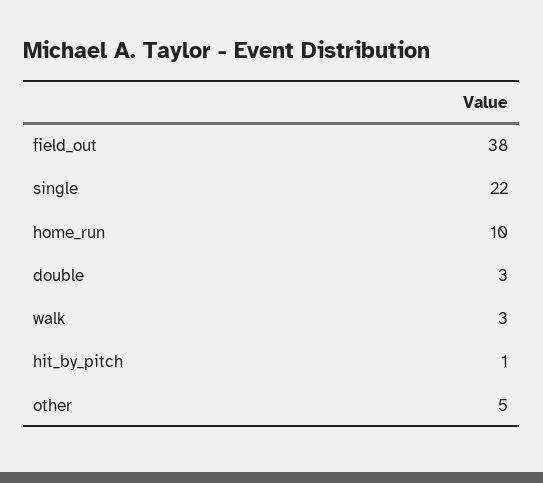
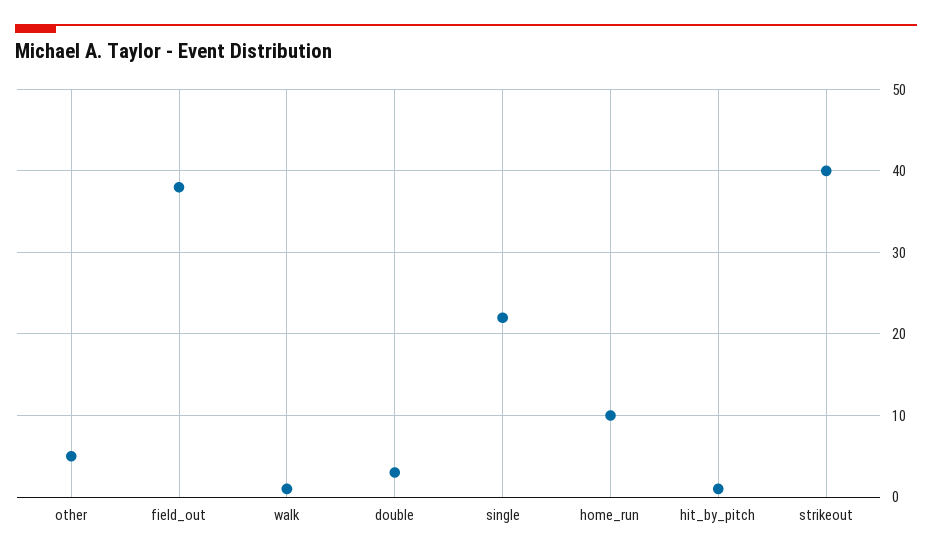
walk: 3 -> 1
strikeout: none -> 40

